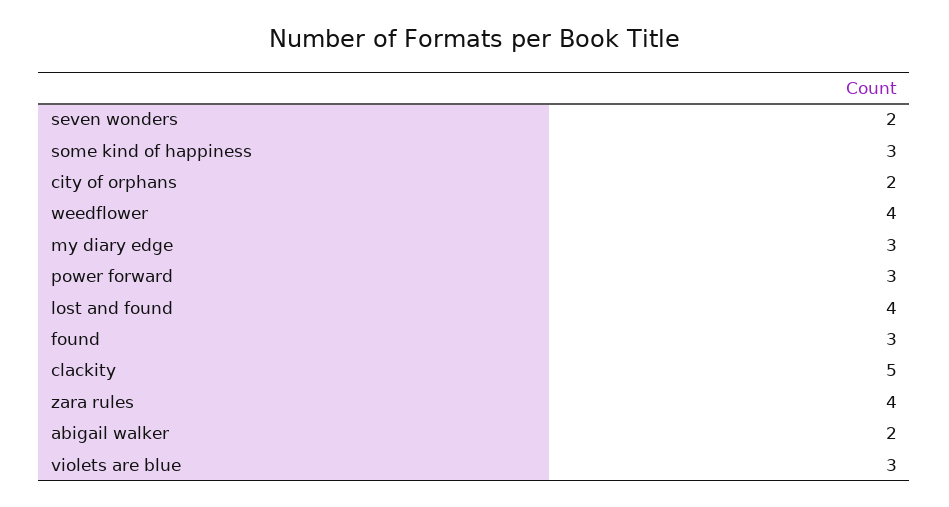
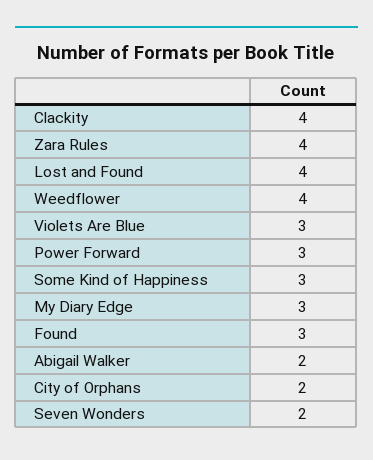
clackity: 5 -> 4

